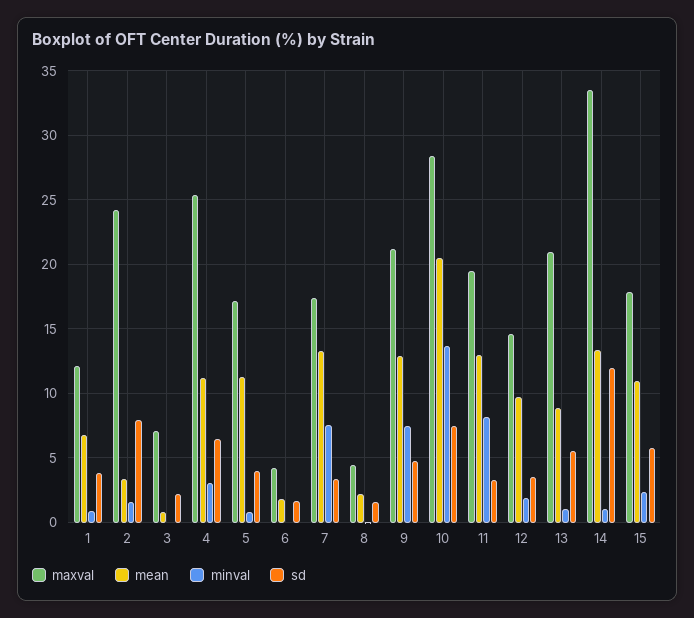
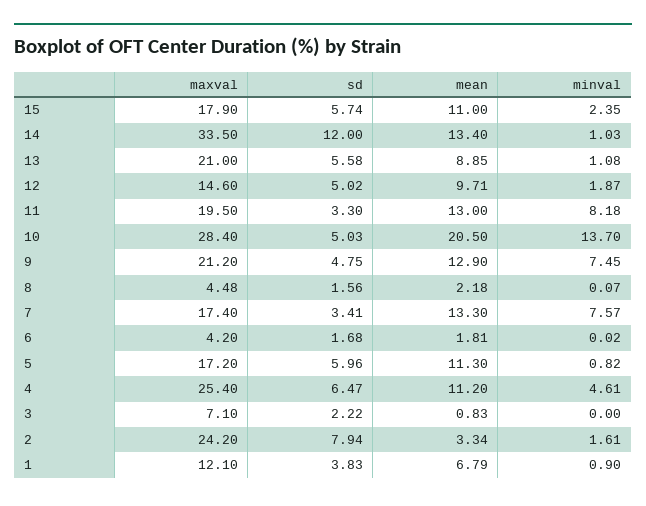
minval, 4: 3 -> 4.61
sd, 5: 4 -> 5.96
sd, 10: 7.5 -> 5.03
sd, 12: 3.5 -> 5.02

